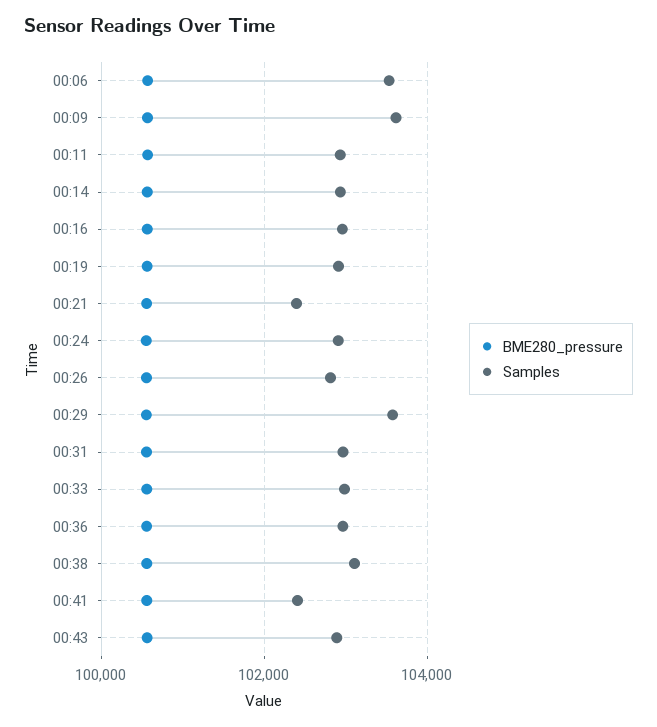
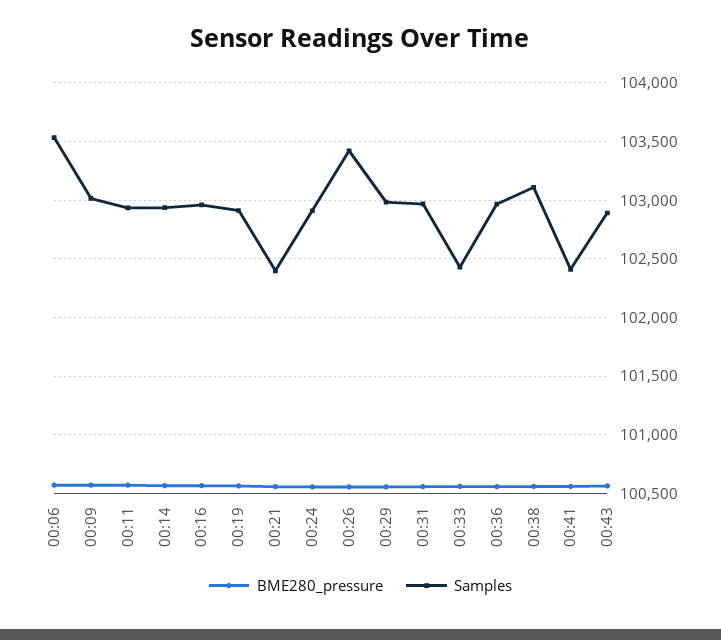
Samples, 00:09: 103600 -> 103000
Samples, 00:26: 102800 -> 103400
Samples, 00:29: 103600 -> 103000
Samples, 00:33: 103000 -> 102400

